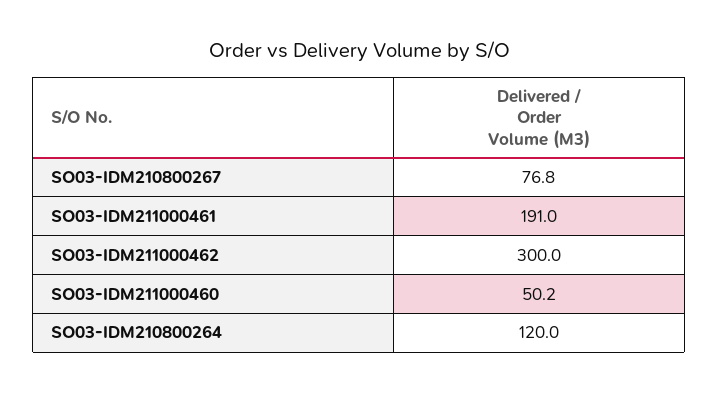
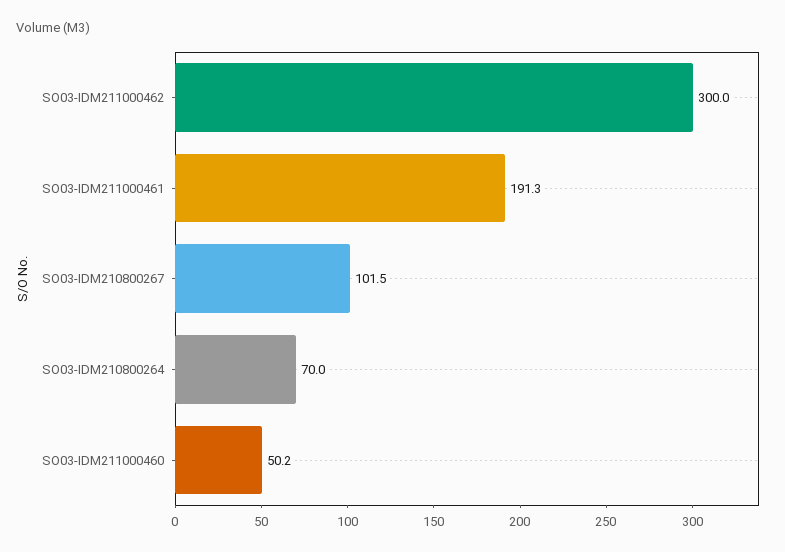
SO03-IDM210800267: 76.8 -> 101.5
SO03-IDM211000461: 191 -> 191.3
SO03-IDM210800264: 120 -> 70

